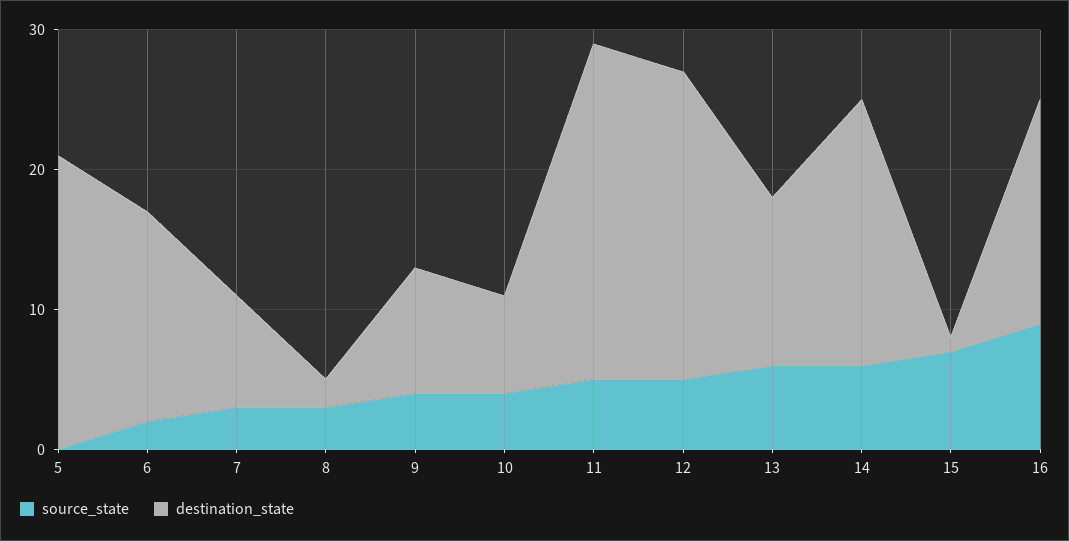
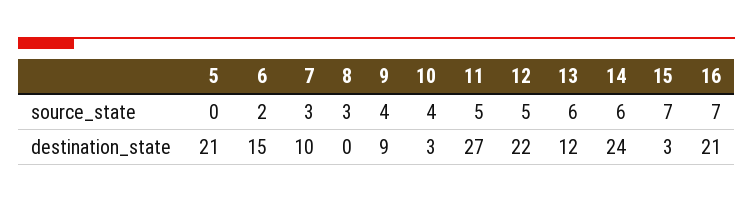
destination_state, 7: 8 -> 10
destination_state, 8: 2 -> 0
destination_state, 10: 7 -> 3
destination_state, 11: 24 -> 27
destination_state, 14: 19 -> 24
destination_state, 15: 1 -> 3
source_state, 16: 9 -> 7
destination_state, 16: 16 -> 21

